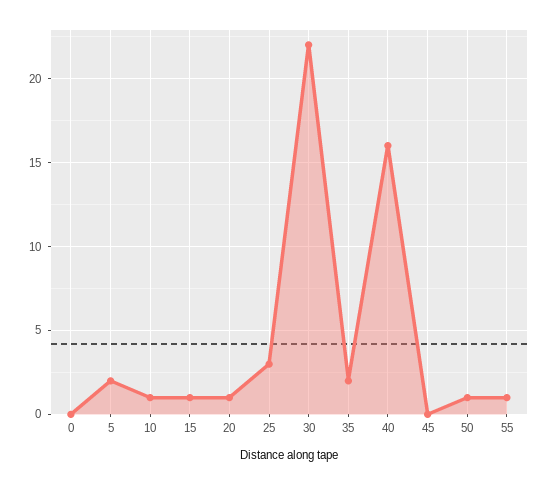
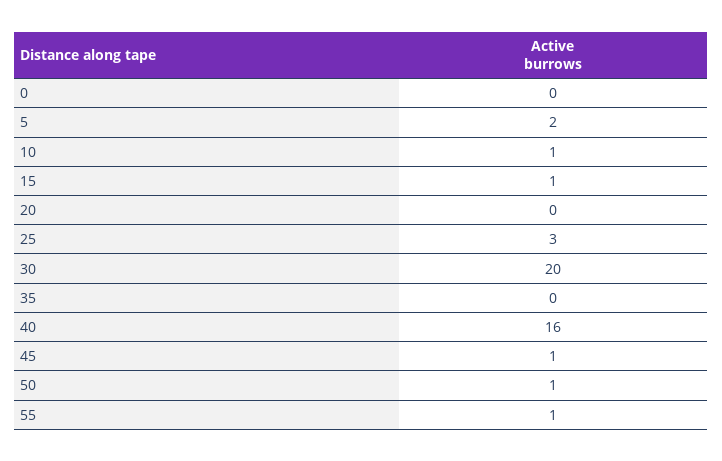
20: 1 -> 0
30: 22 -> 20
35: 2 -> 0
45: 0 -> 1

